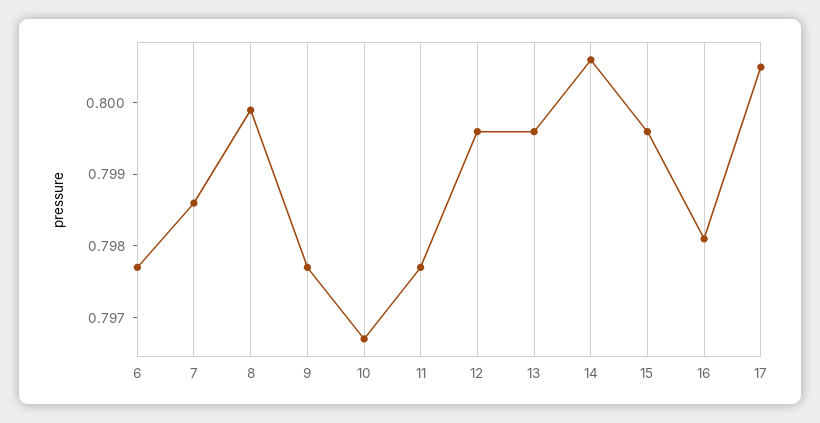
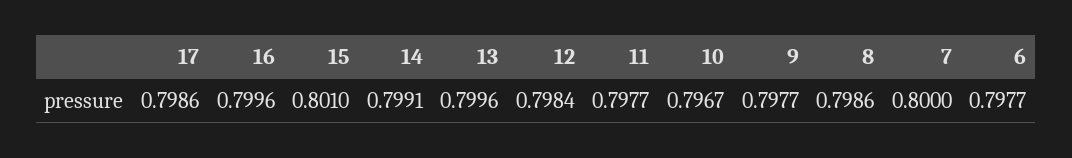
7: 0.7985 -> 0.8
8: 0.8 -> 0.7986
12: 0.7995 -> 0.7984
14: 0.8005 -> 0.7991
15: 0.7995 -> 0.801
16: 0.798 -> 0.7996
17: 0.8005 -> 0.7986

